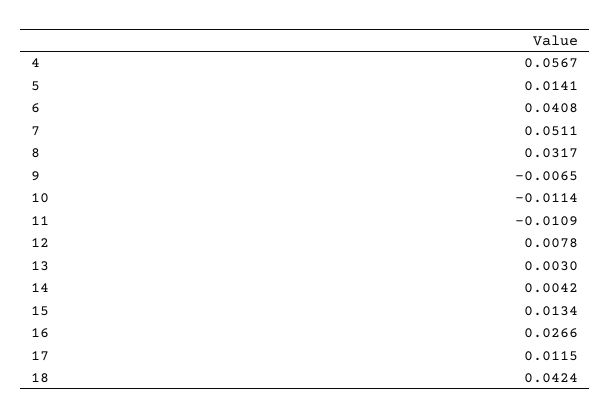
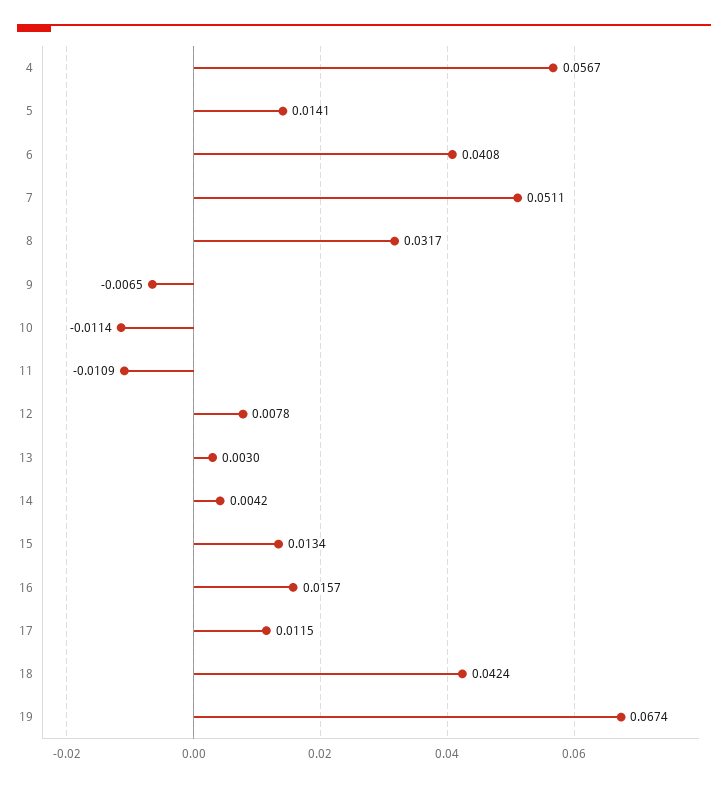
16: 0.0266 -> 0.0157
19: none -> 0.0674

